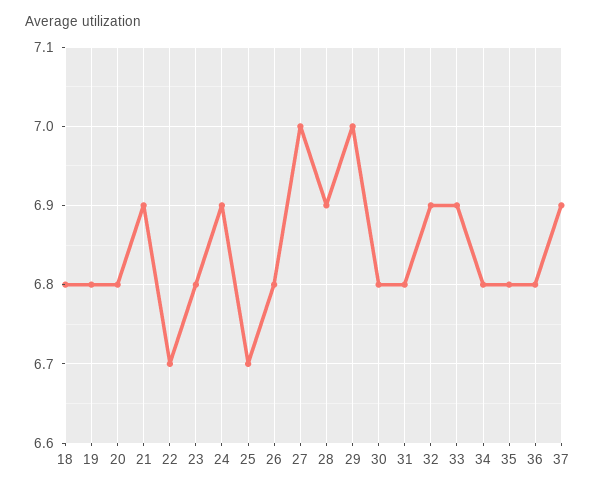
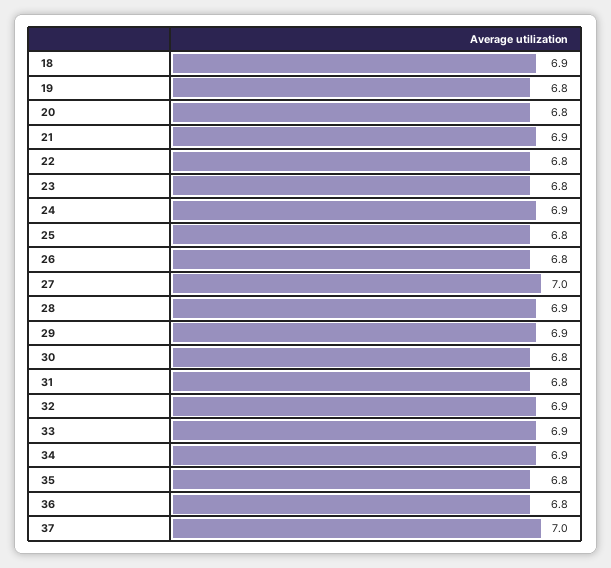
18: 6.8 -> 6.9
22: 6.7 -> 6.8
25: 6.7 -> 6.8
29: 7 -> 6.9
34: 6.8 -> 6.9
37: 6.9 -> 7

